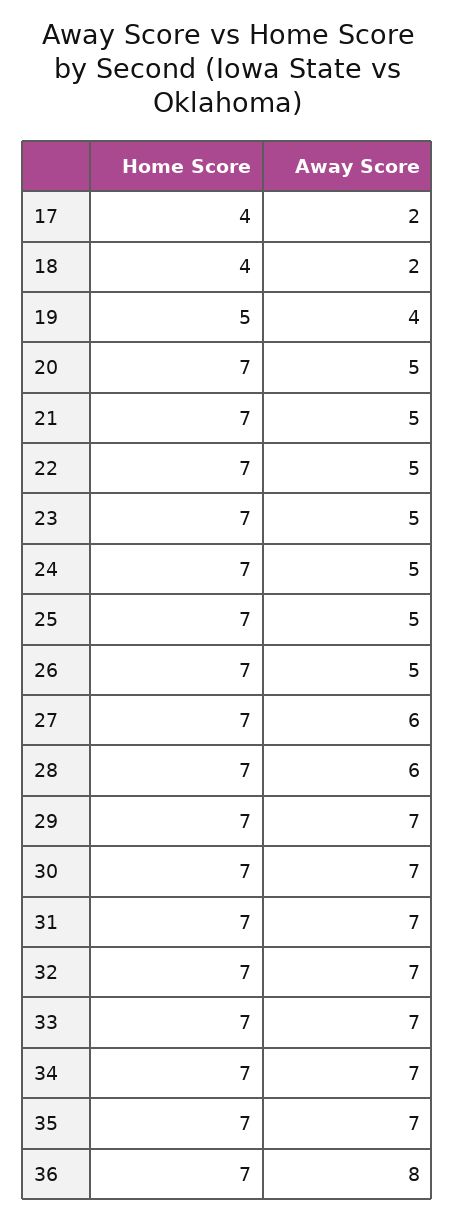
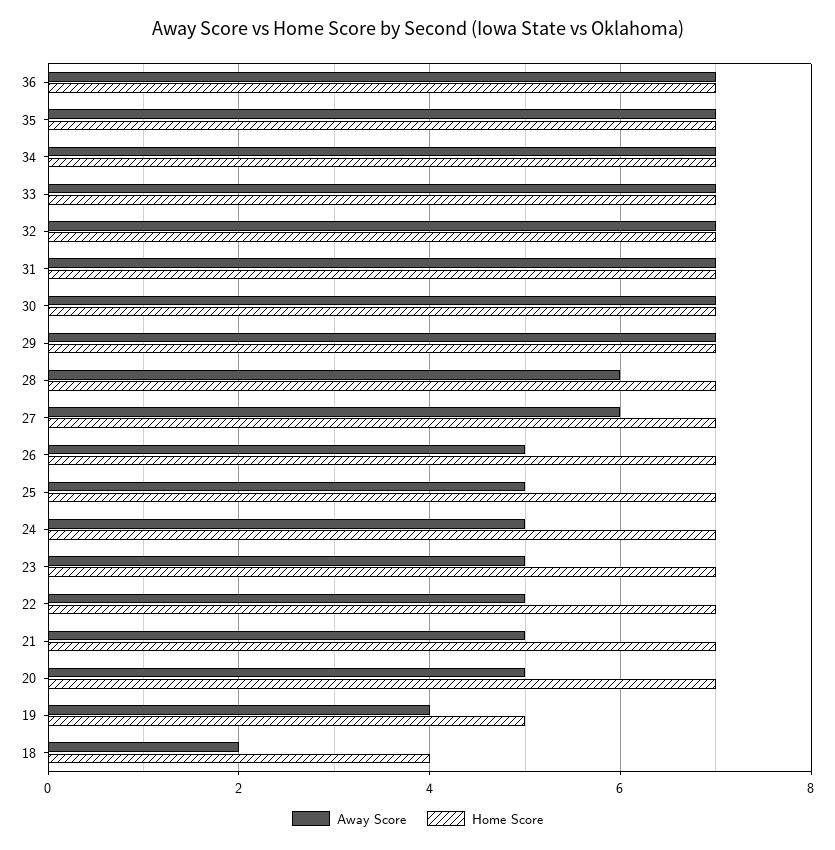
Home Score, 17: 4 -> none
Away Score, 17: 2 -> none
Away Score, 36: 8 -> 7

